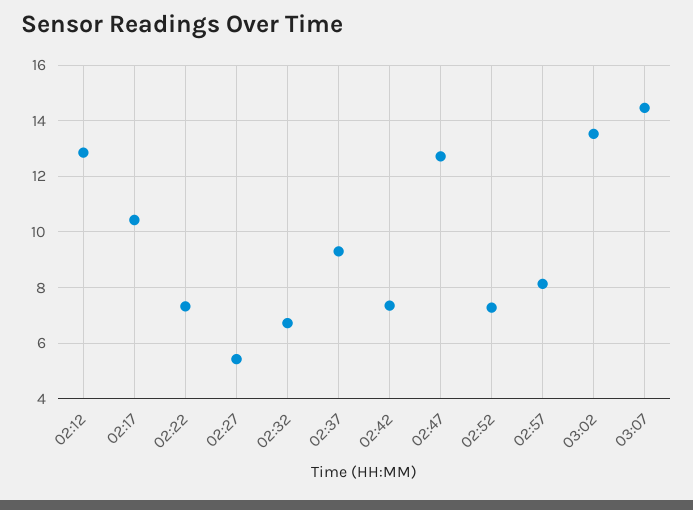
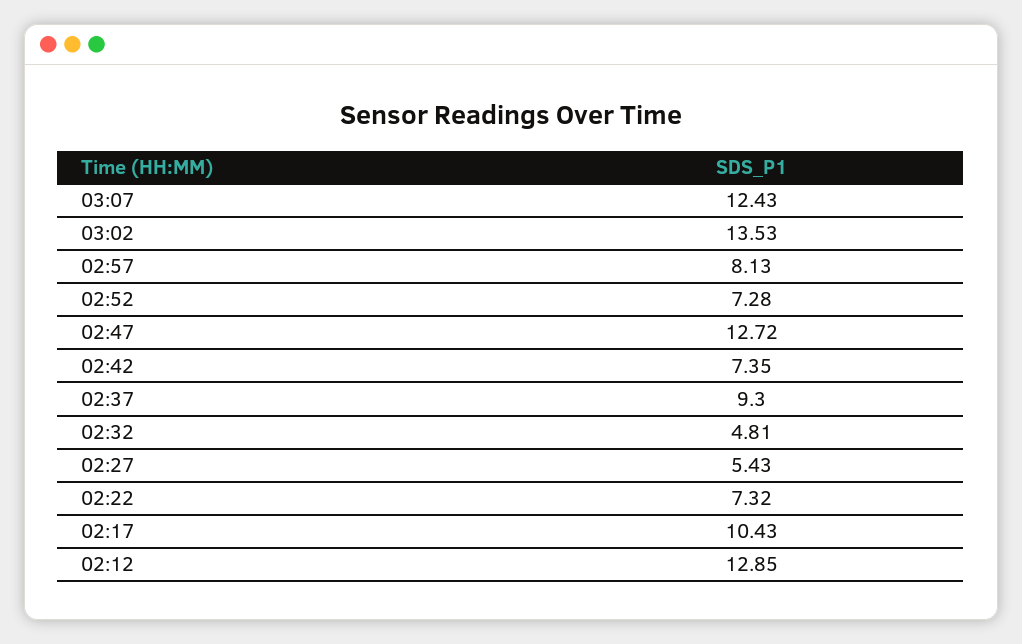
02:32: 6.75 -> 4.81
03:07: 14.5 -> 12.43

